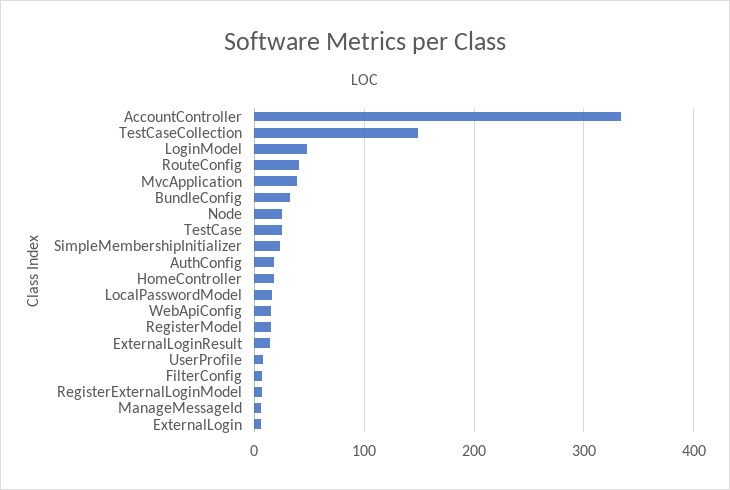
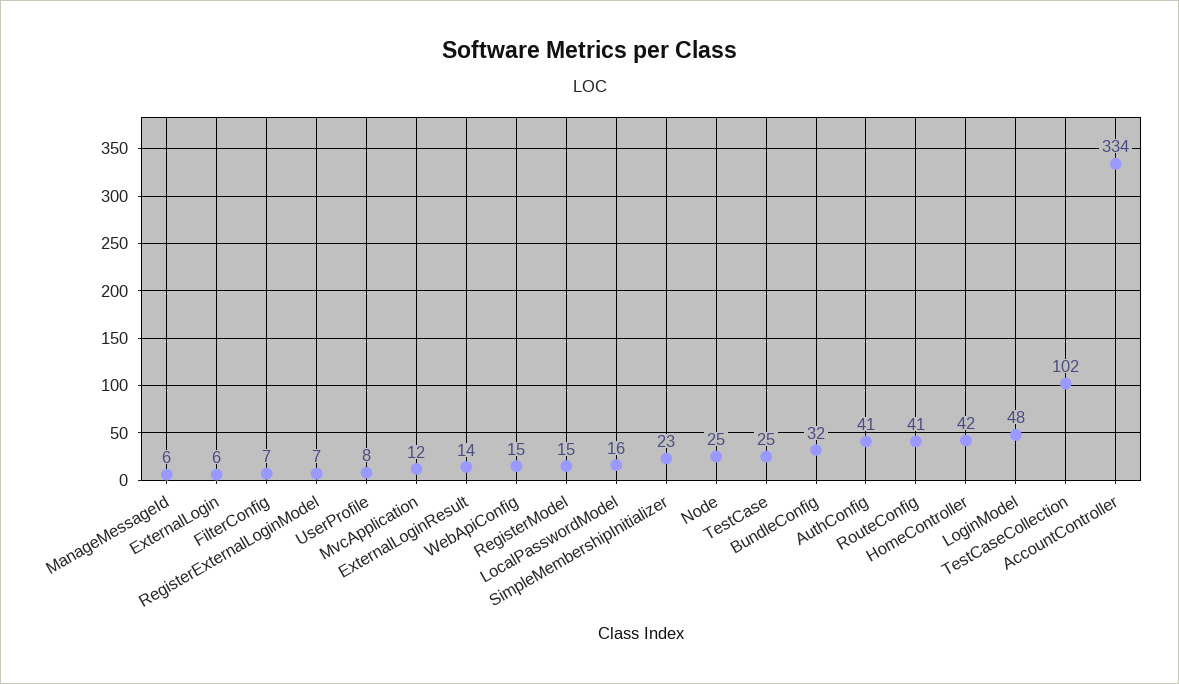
TestCaseCollection: 150 -> 102
MvcApplication: 40 -> 12
AuthConfig: 20 -> 41
HomeController: 20 -> 42

